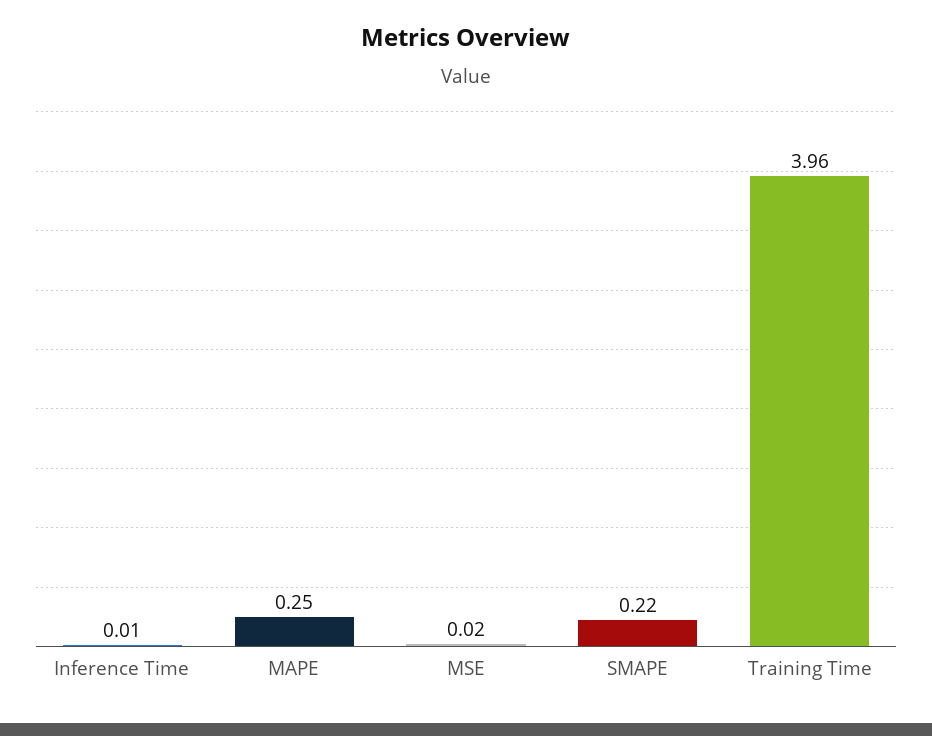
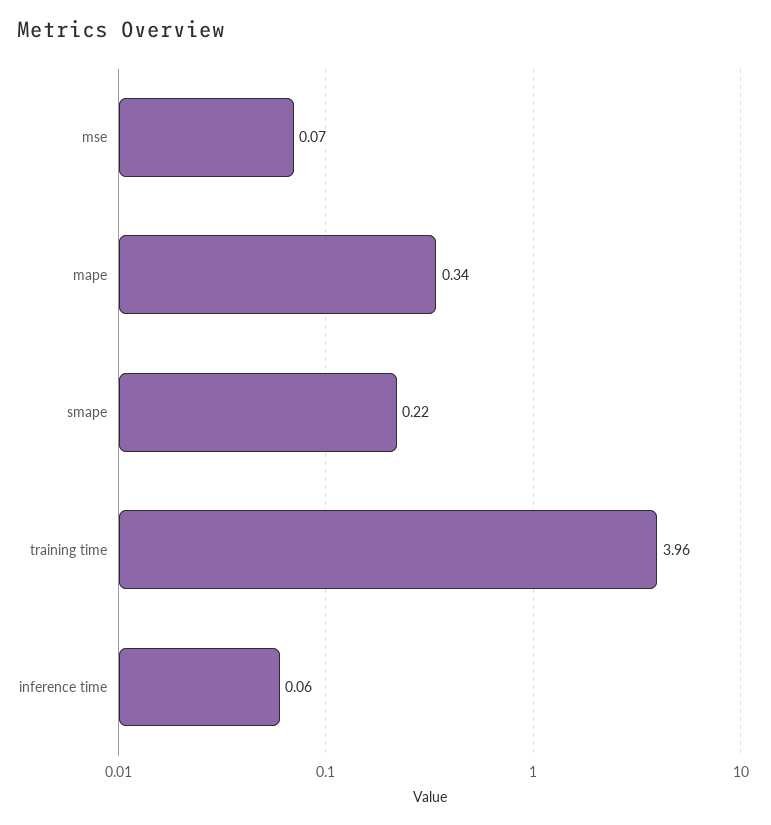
Inference Time: 0.01 -> 0.06
MAPE: 0.25 -> 0.34
MSE: 0.02 -> 0.07

